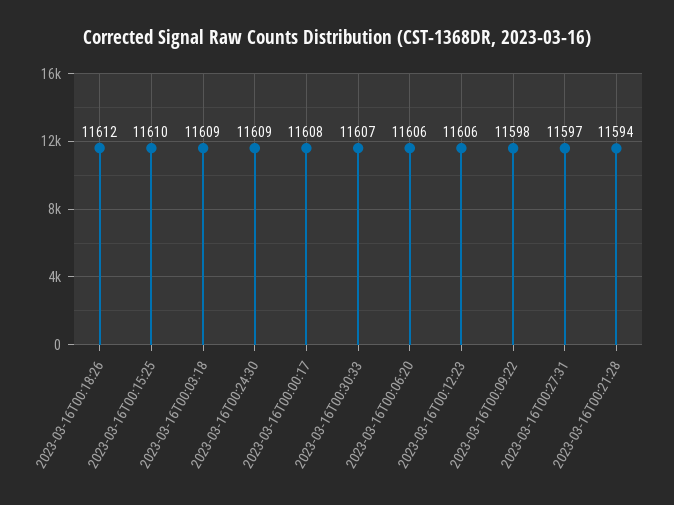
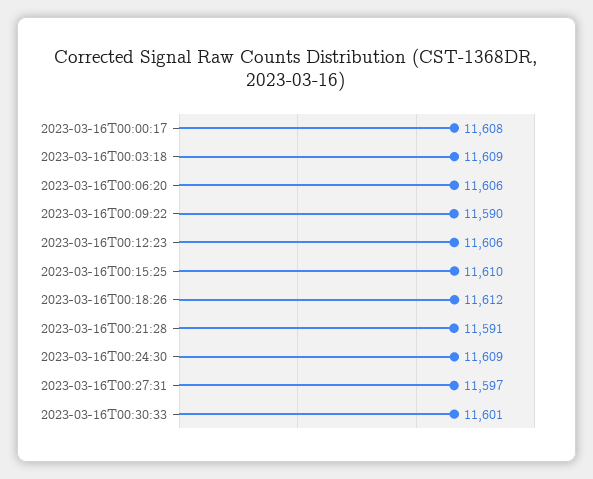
2023-03-16T00:30:33: 11607 -> 11601
2023-03-16T00:09:22: 11598 -> 11590
2023-03-16T00:21:28: 11594 -> 11591

